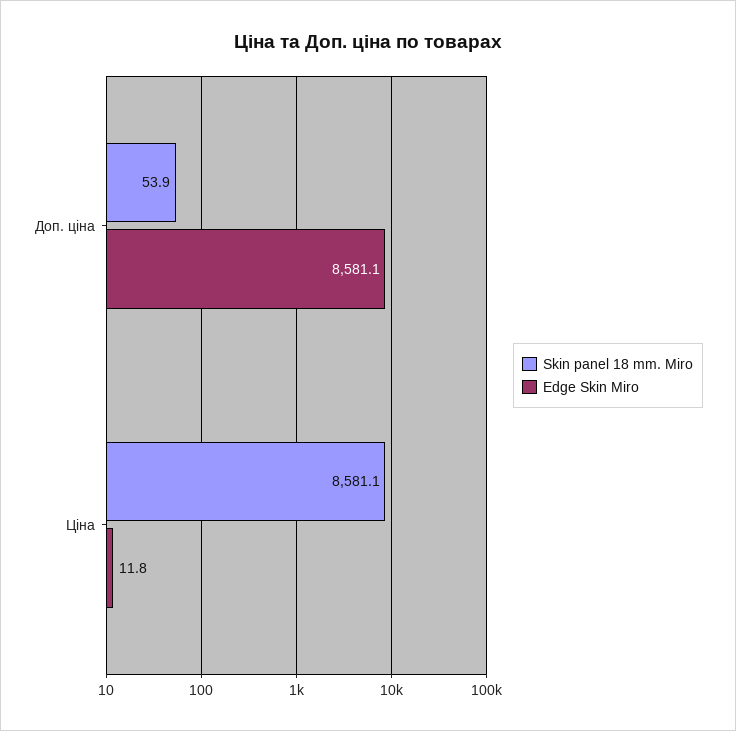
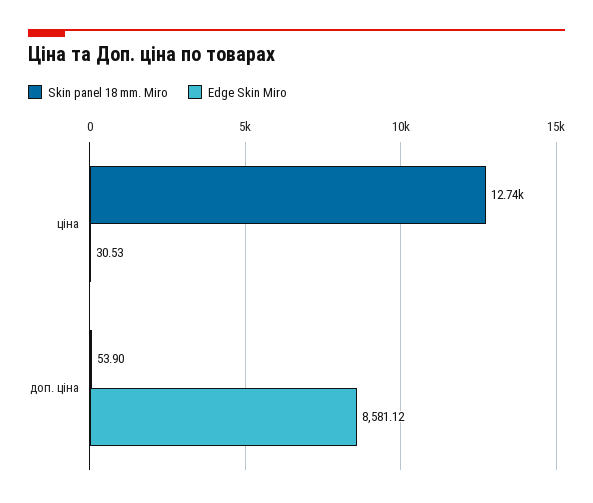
Skin panel 18 mm. Miro, Ціна: 8581.1 -> 12740
Edge Skin Miro, Ціна: 11.8 -> 30.53

